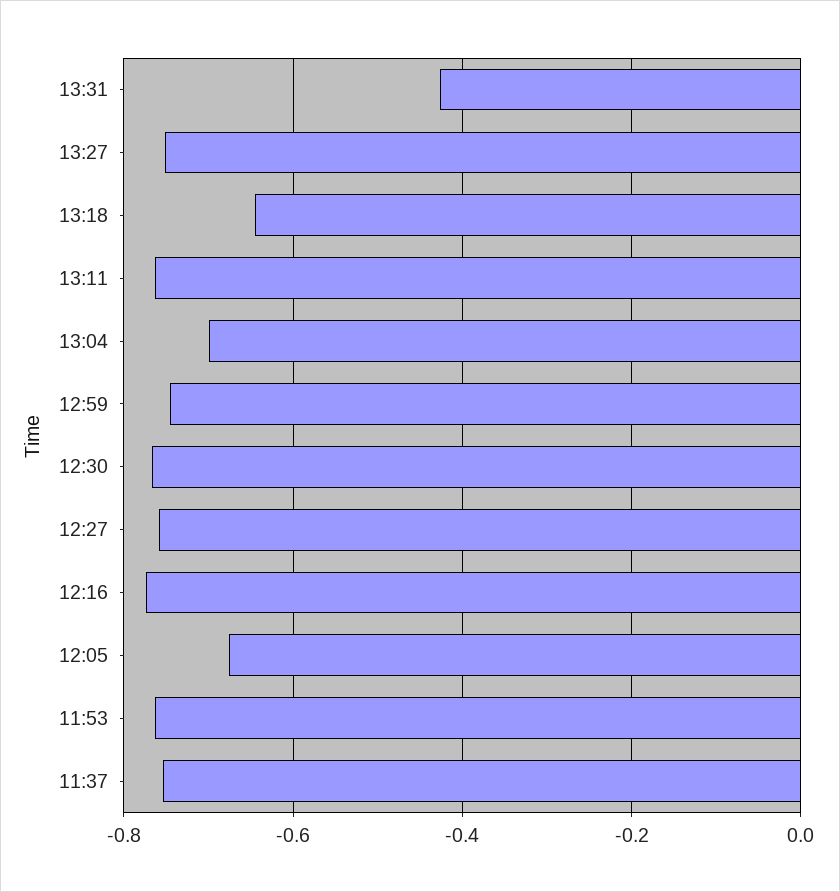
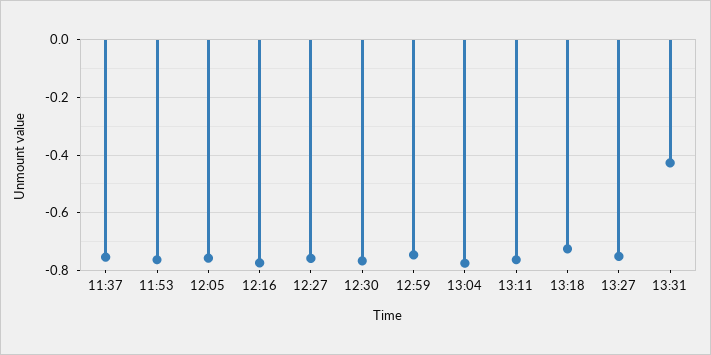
13:18: -0.64 -> -0.725
13:04: -0.7 -> -0.775
12:05: -0.68 -> -0.75

